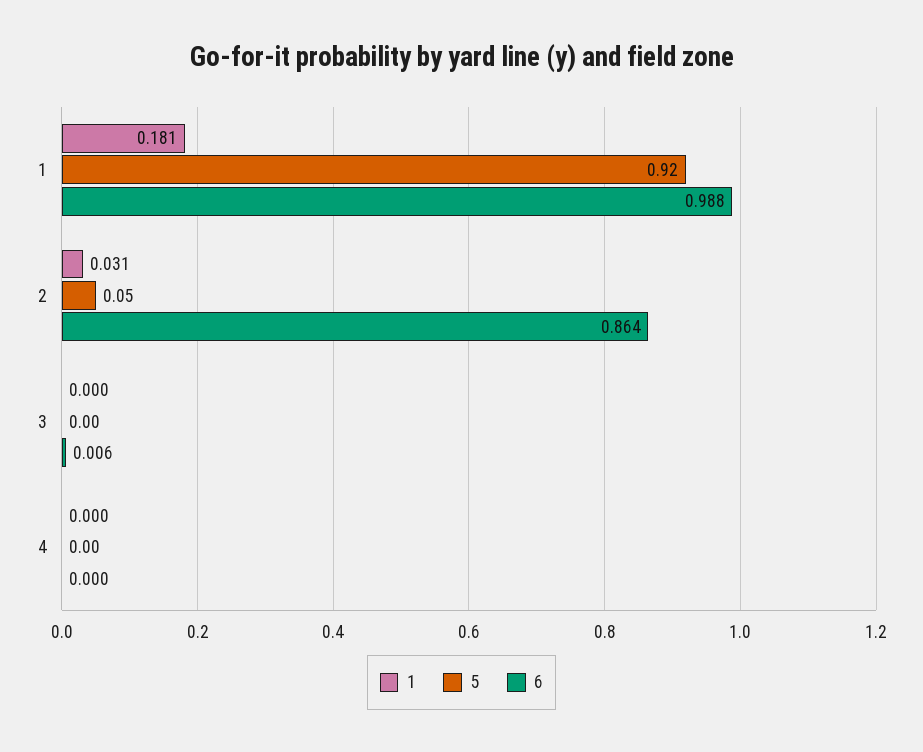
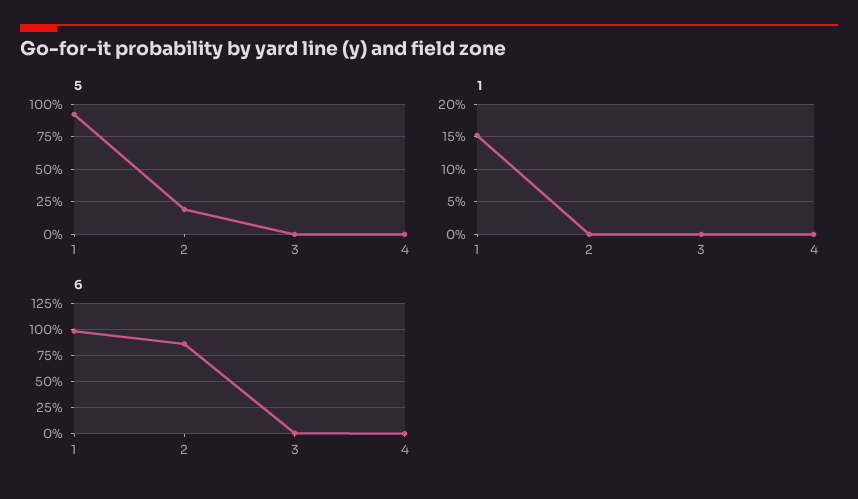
1, 1: 0.181 -> 0.15
1, 2: 0.031 -> 0
5, 2: 0.05 -> 0.2

